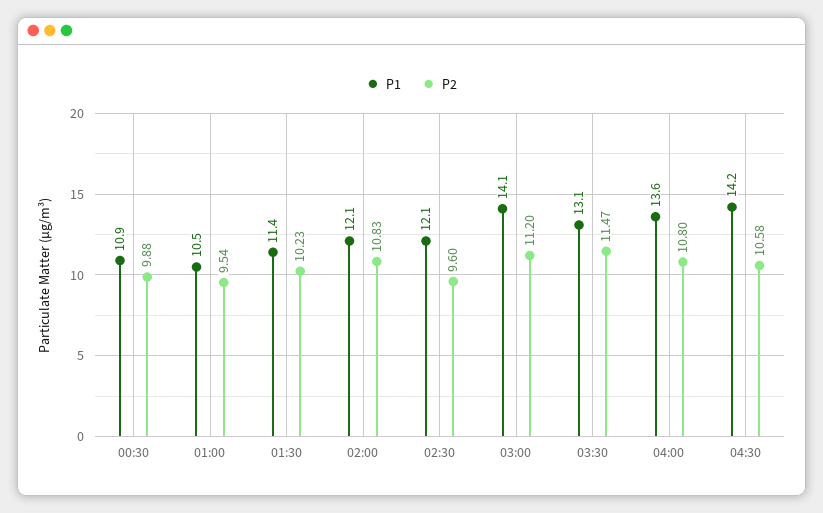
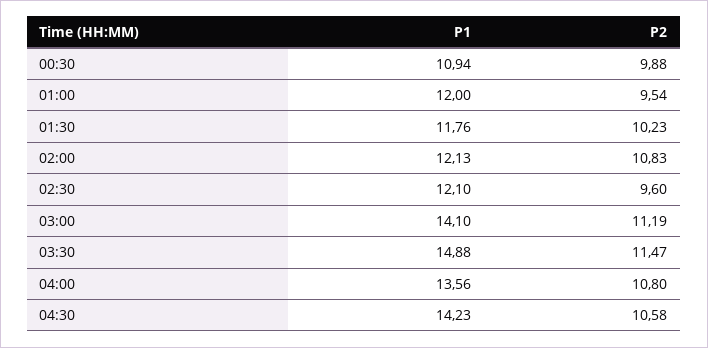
P1, 01:00: 10.5 -> 12
P1, 01:30: 11.4 -> 11.76
P2, 03:00: 11.2 -> 11.19
P1, 03:30: 13.1 -> 14.88

